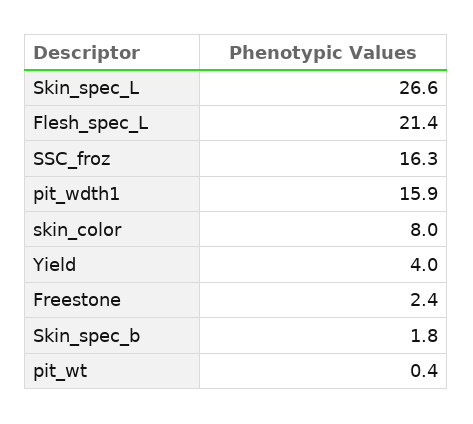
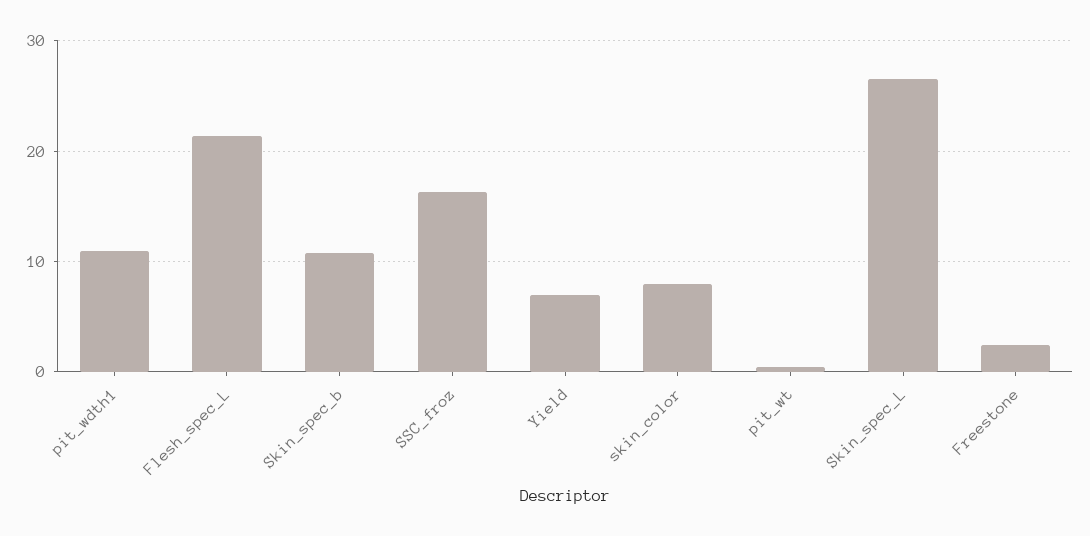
pit_wdth1: 15.9 -> 11
Yield: 4 -> 7
Skin_spec_b: 1.8 -> 11

